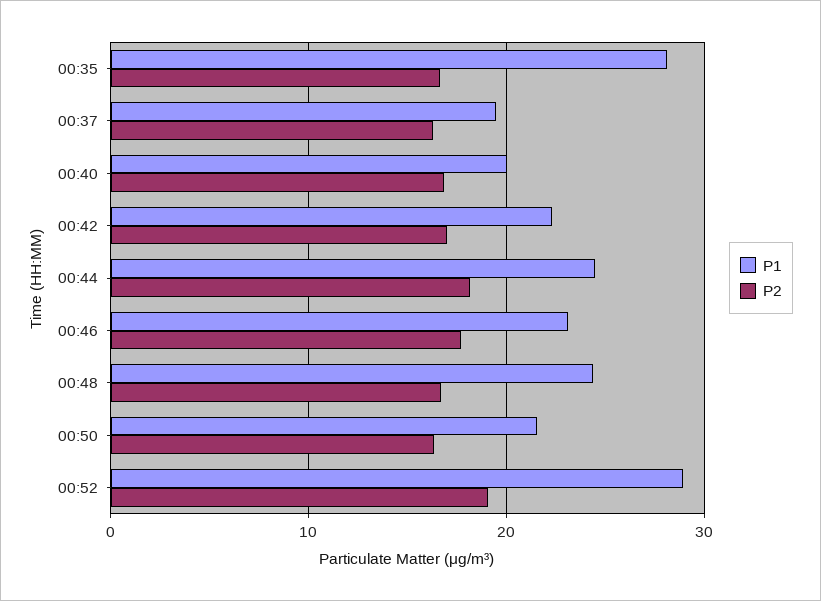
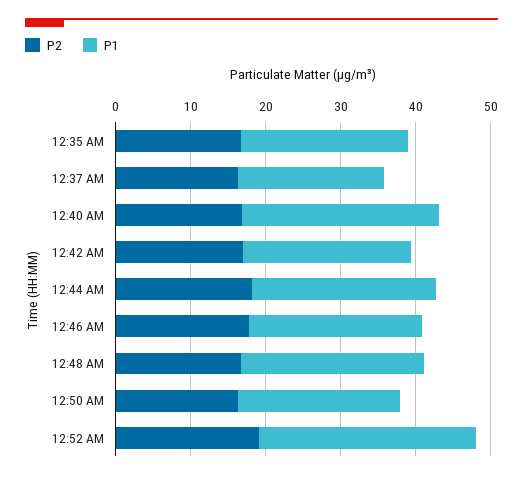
P1, 00:35: 28 -> 22
P1, 00:40: 20 -> 26

